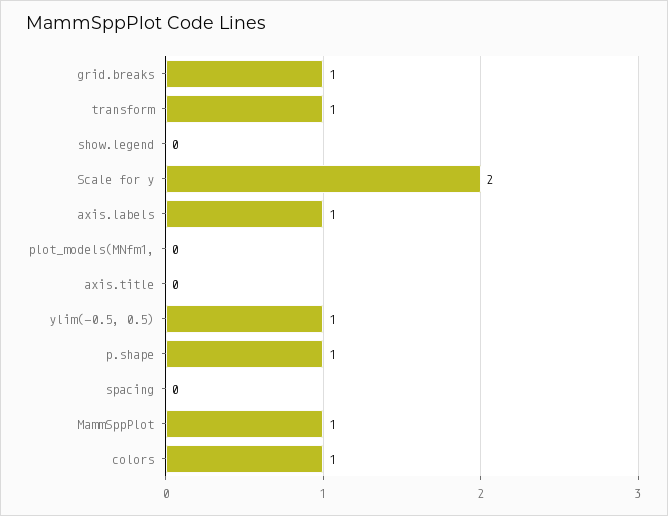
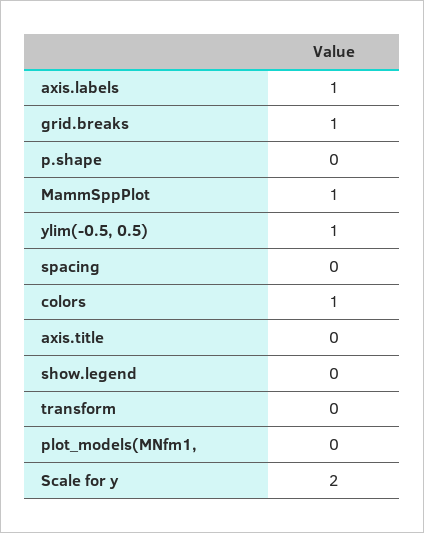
transform: 1 -> 0
p.shape: 1 -> 0

